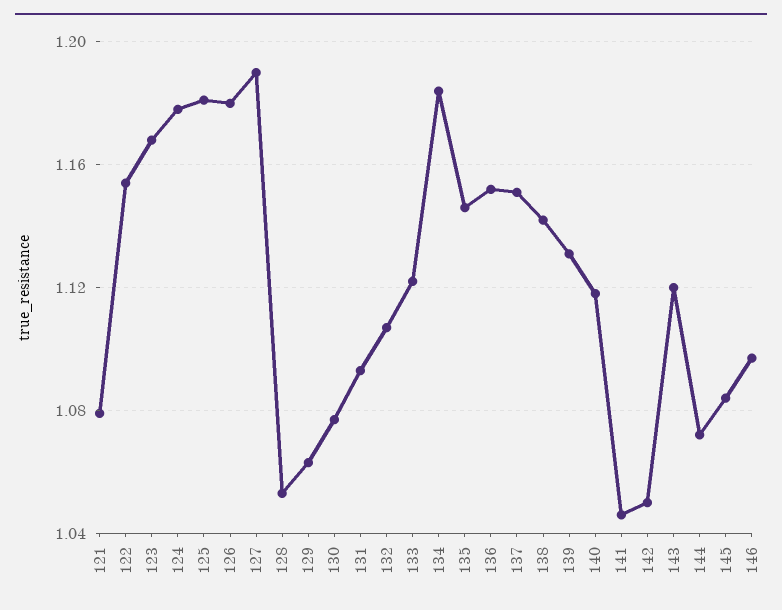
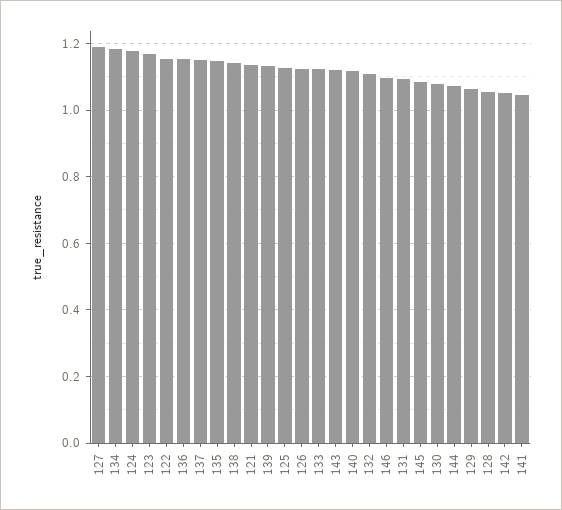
121: 1.08 -> 1.14
125: 1.18 -> 1.12
126: 1.18 -> 1.12

